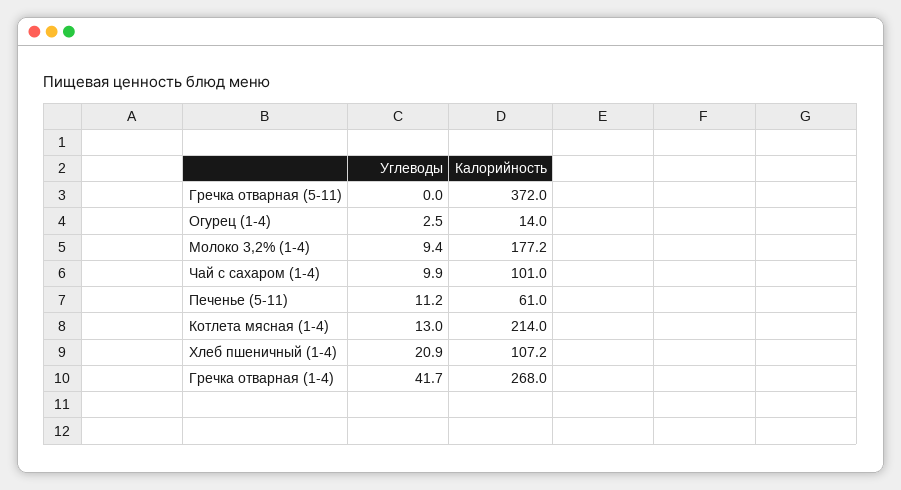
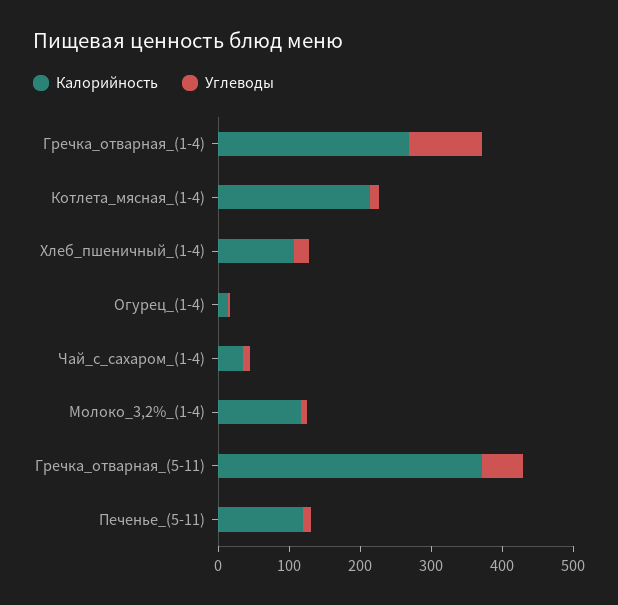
Углеводы, Гречка отварная (5-11): 0 -> 60
Калорийность, Молоко 3,2% (1-4): 177.2 -> 120
Калорийность, Чай с сахаром (1-4): 101 -> 40
Калорийность, Печенье (5-11): 61 -> 120
Углеводы, Гречка отварная (1-4): 41.7 -> 100

